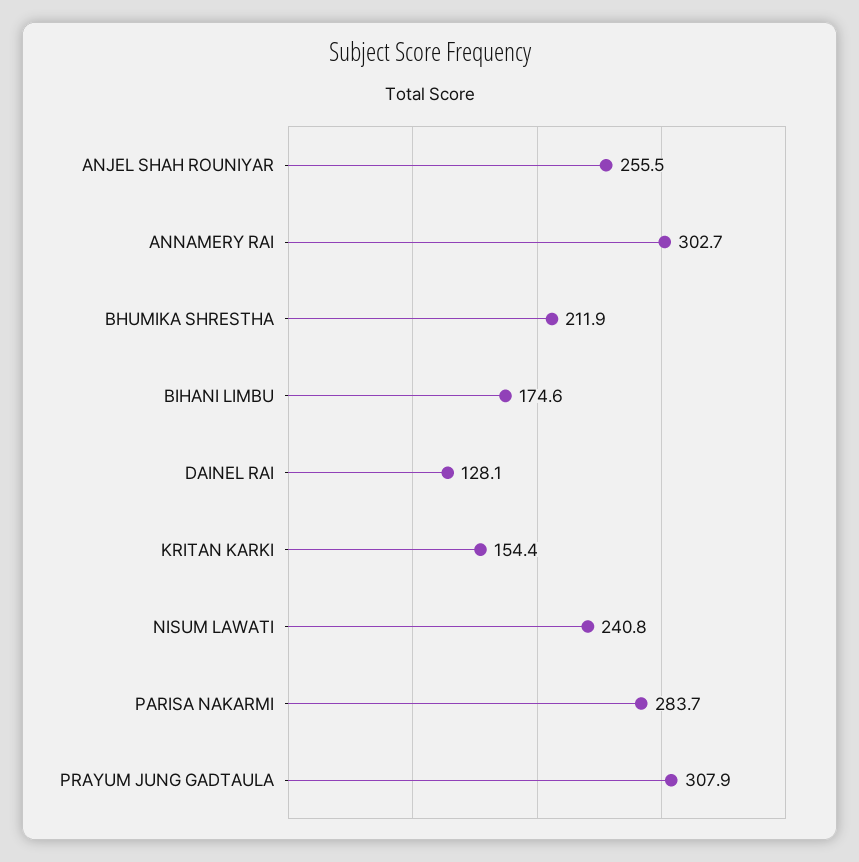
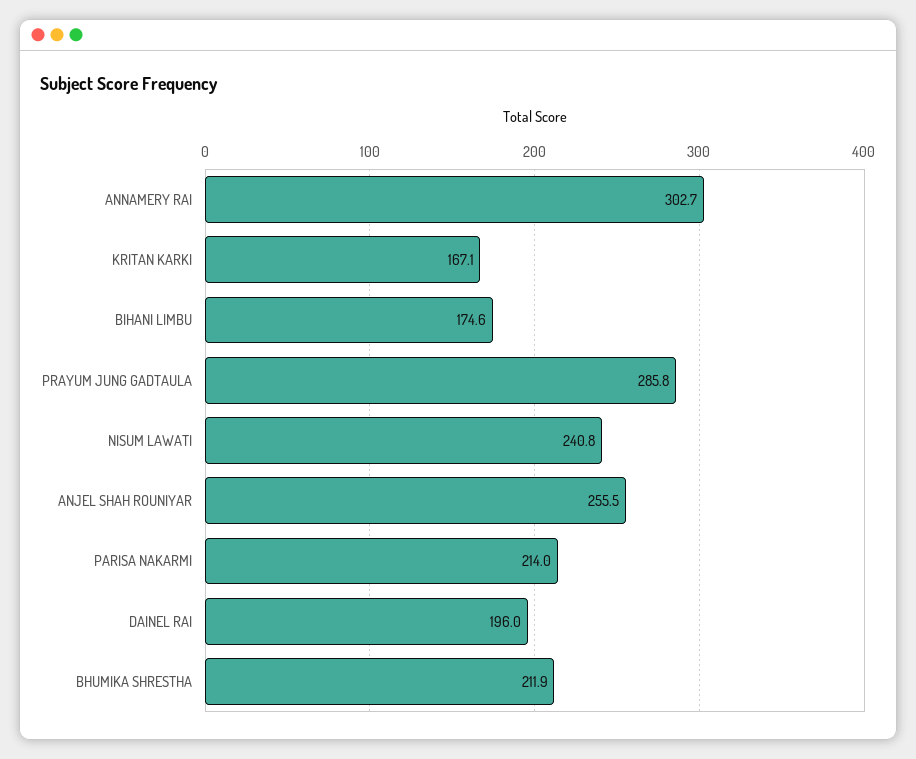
DAINEL RAI: 128.1 -> 196
KRITAN KARKI: 154.4 -> 167.1
PARISA NAKARMI: 283.7 -> 214
PRAYUM JUNG GADTAULA: 307.9 -> 285.8

